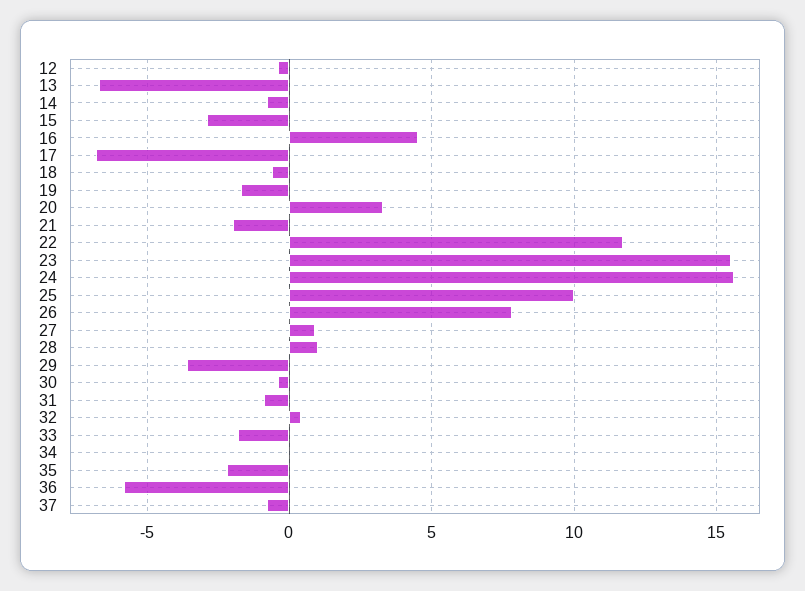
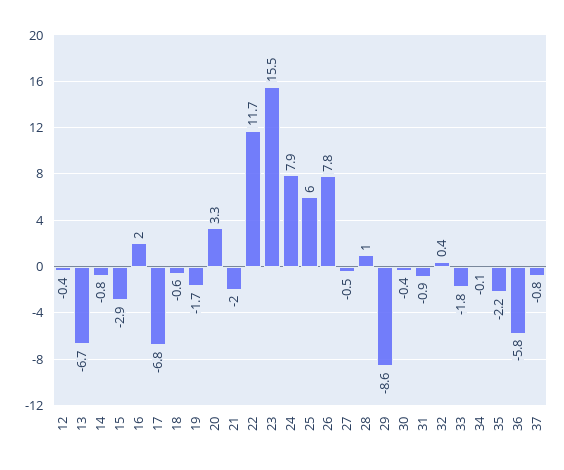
16: 4.5 -> 2
24: 15.5 -> 7.9
25: 10 -> 6
27: 1 -> -0.5
29: -3.5 -> -8.6

